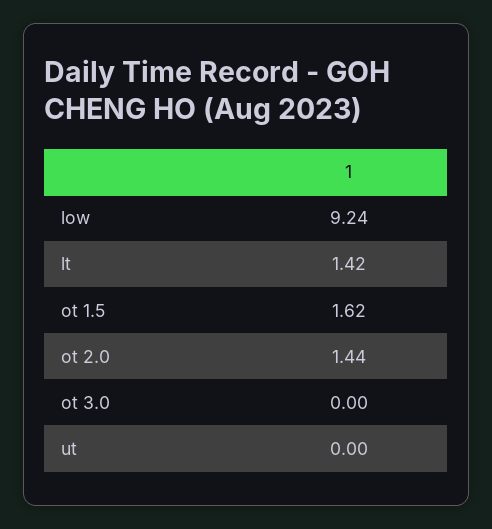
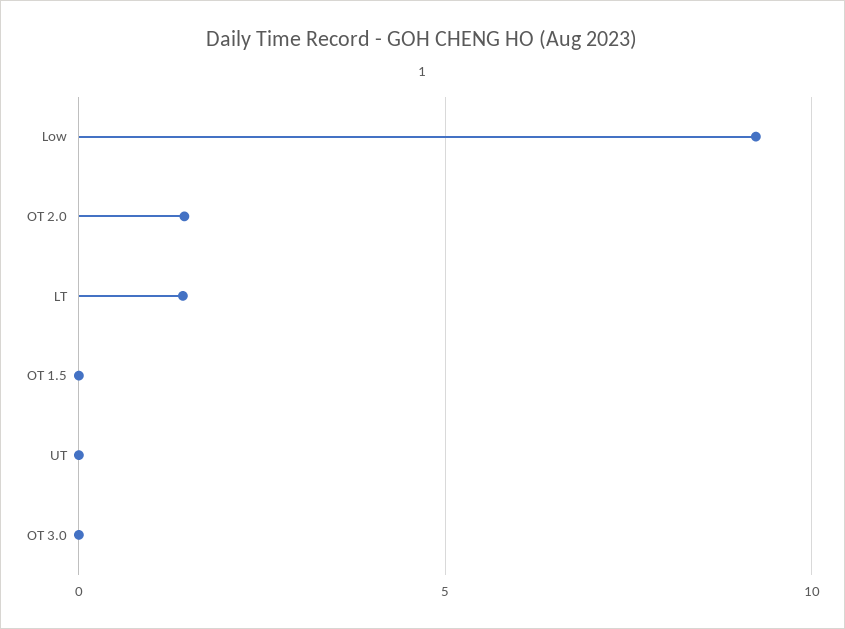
ot 1.5: 1.62 -> 0

